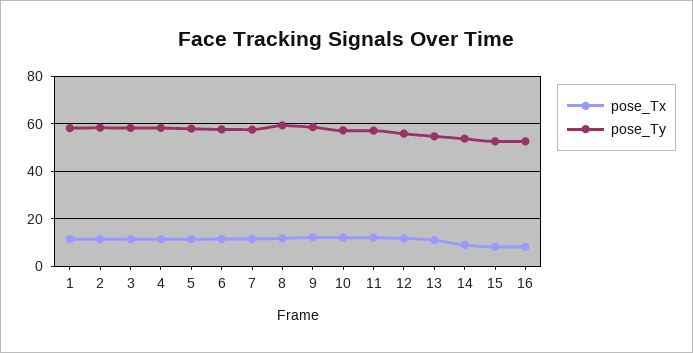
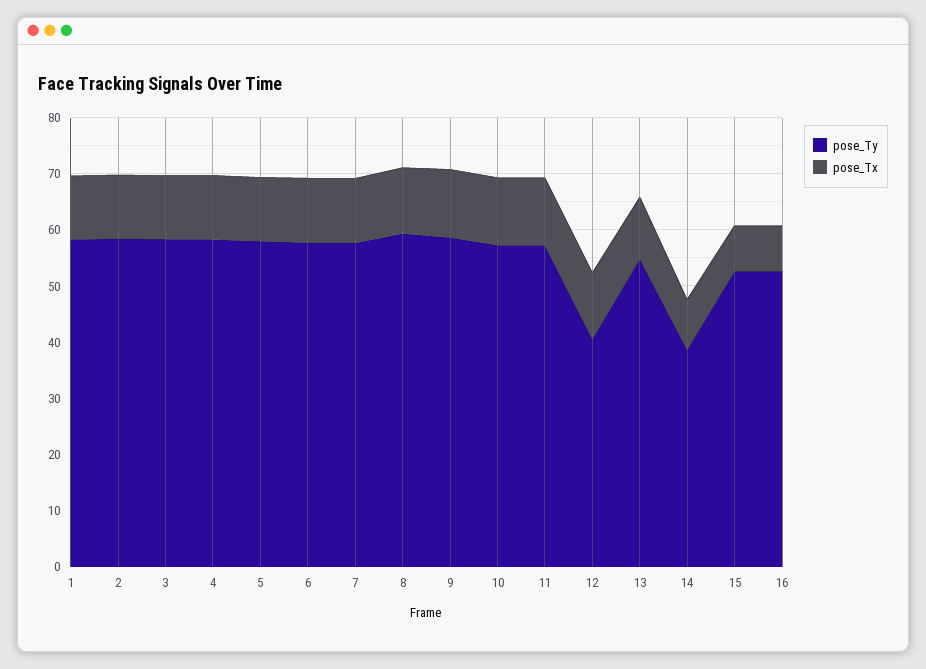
pose_Ty, 12: 55 -> 40
pose_Ty, 14: 55 -> 38

